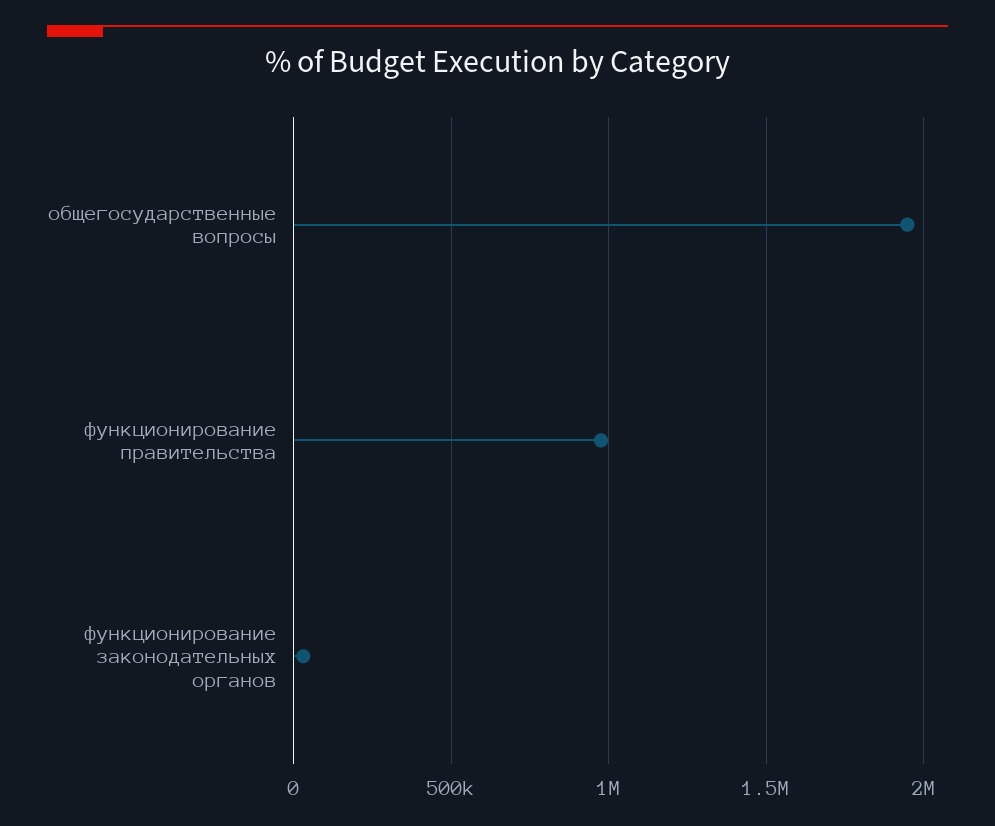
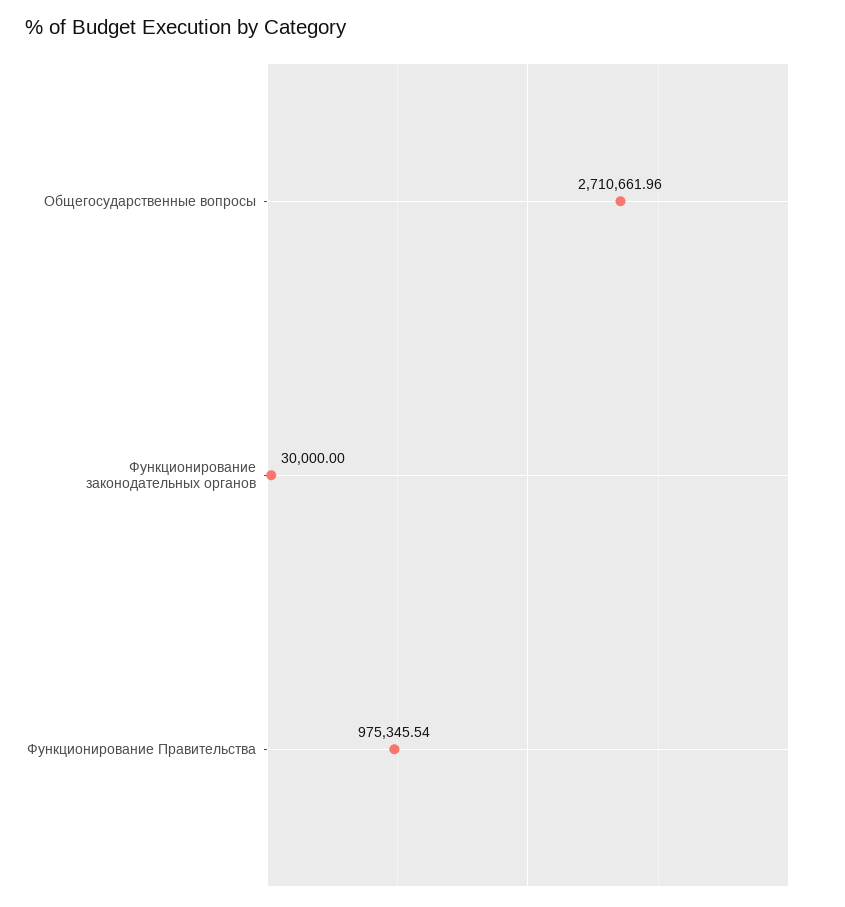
общегосударственные вопросы: 1950000 -> 2710661.96

